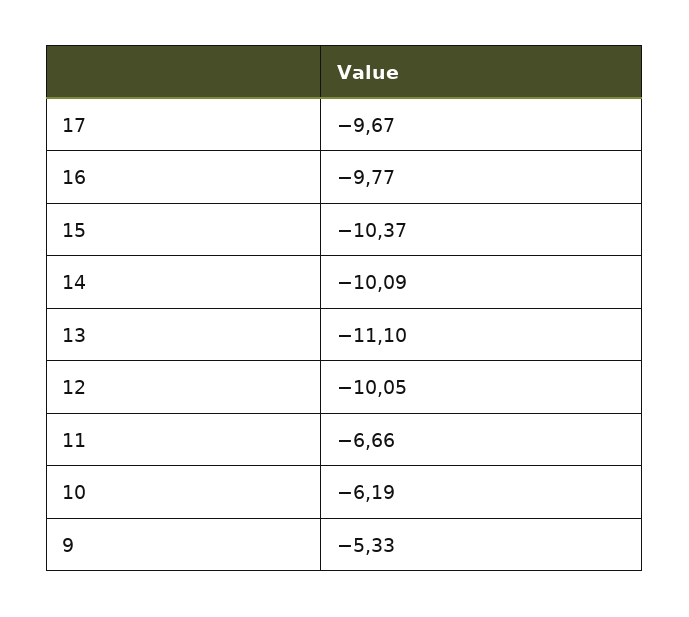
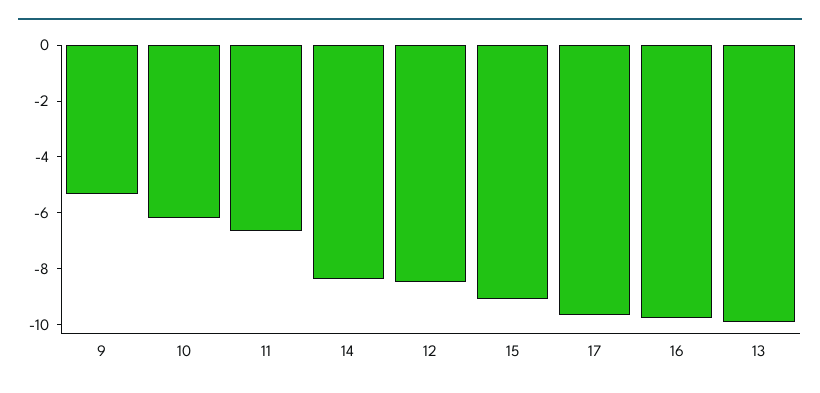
15: -10.37 -> -9
14: -10.09 -> -8.5
13: -11.1 -> -10
12: -10.05 -> -8.5

